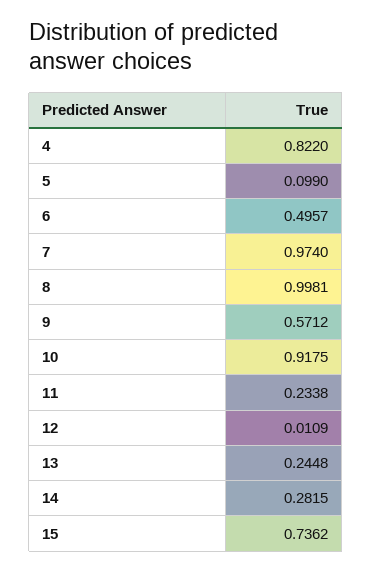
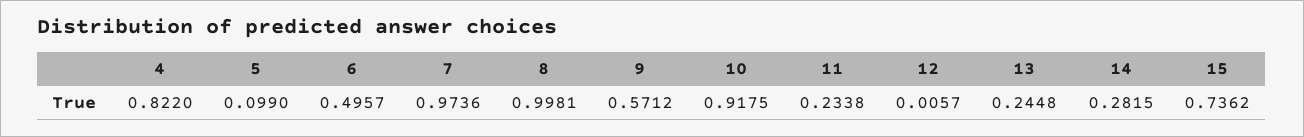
7: 0.974 -> 0.9736
12: 0.0109 -> 0.0057

